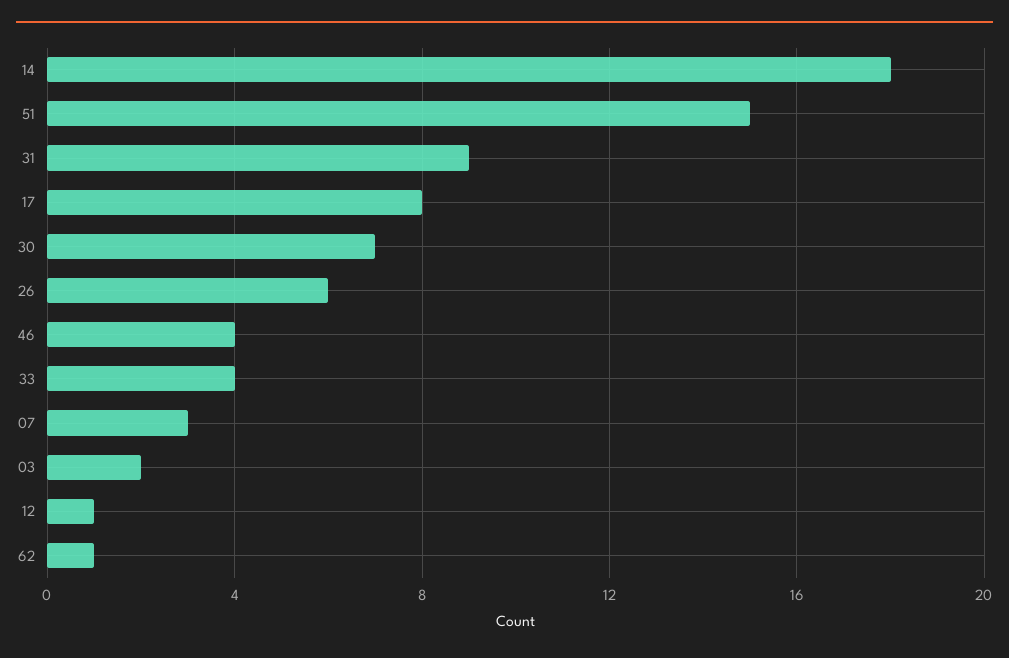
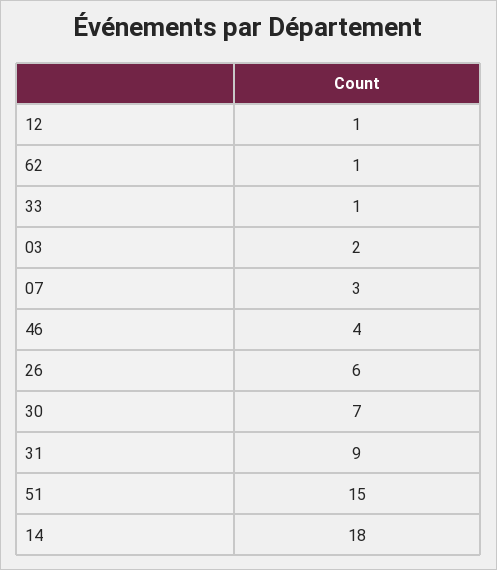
17: 8 -> none
33: 4 -> 1

